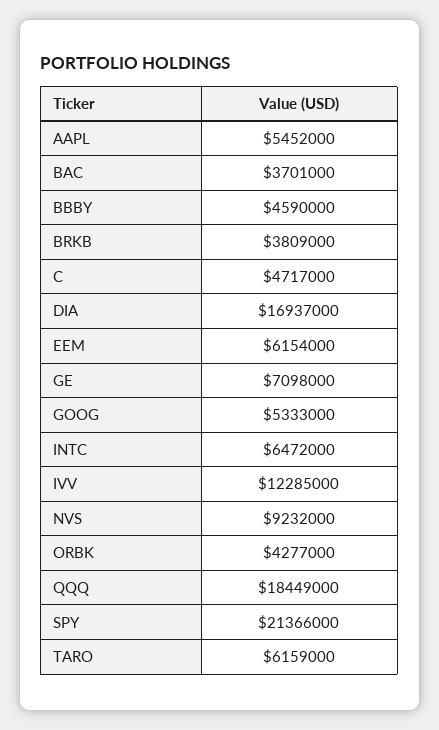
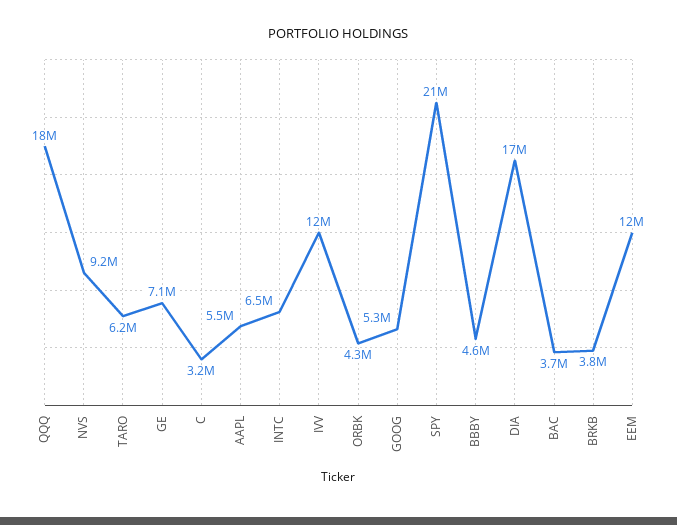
C: 4717000 -> 3200000
EEM: 6154000 -> 12000000

